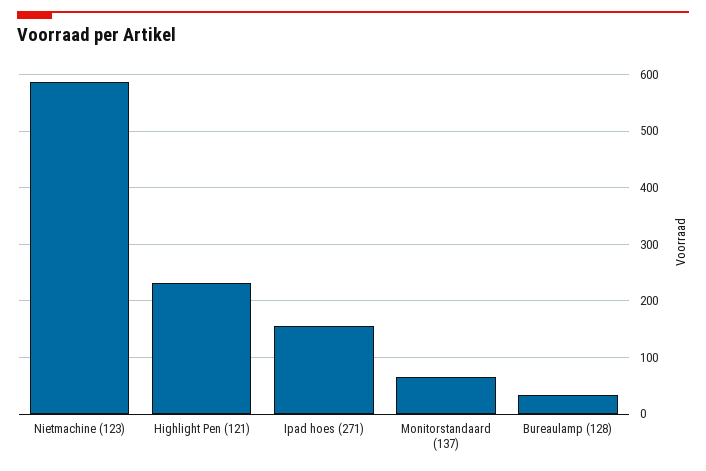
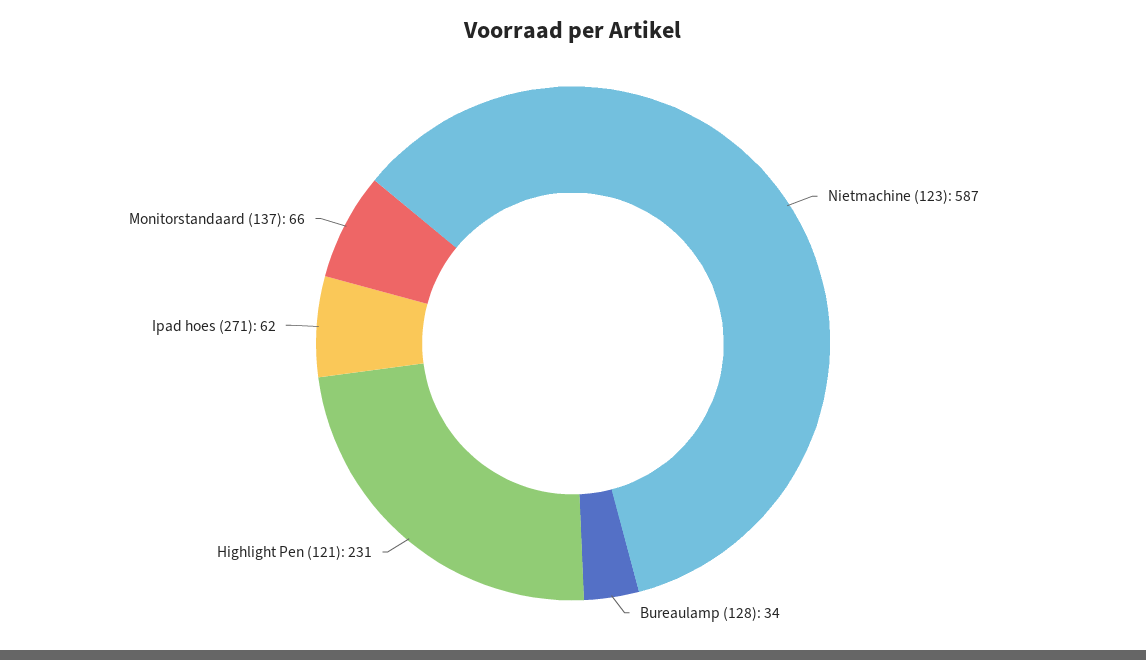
Ipad hoes (271): 160 -> 62

